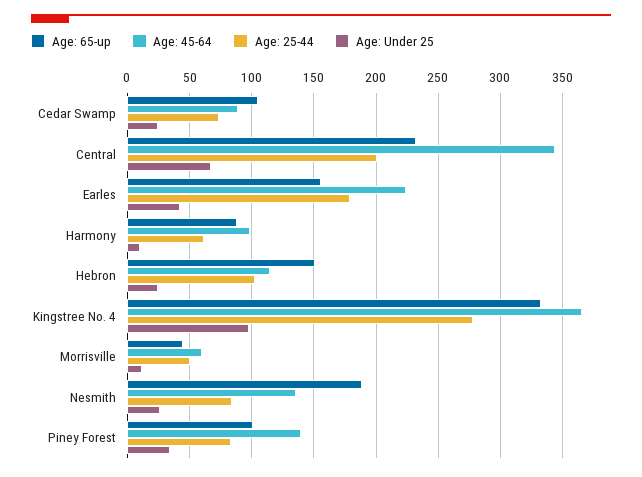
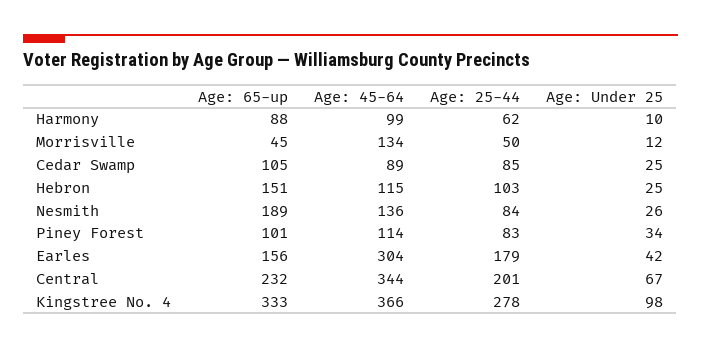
Age: 25-44, Cedar Swamp: 75 -> 85
Age: 45-64, Earles: 225 -> 304
Age: 45-64, Morrisville: 60 -> 134
Age: 45-64, Piney Forest: 140 -> 114

